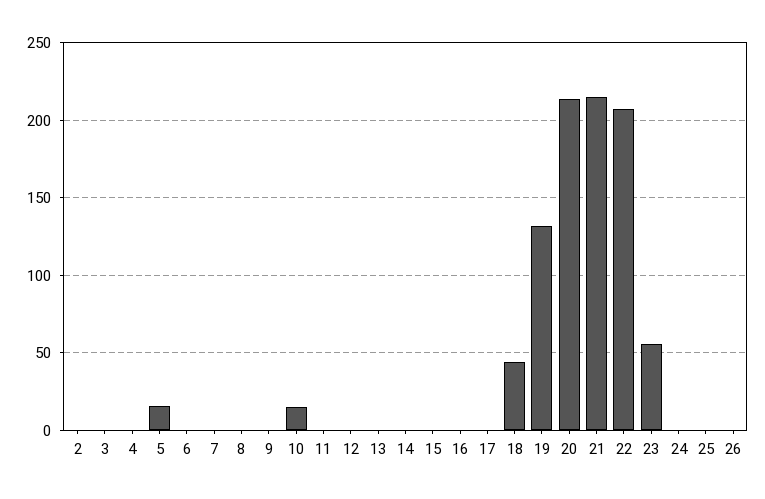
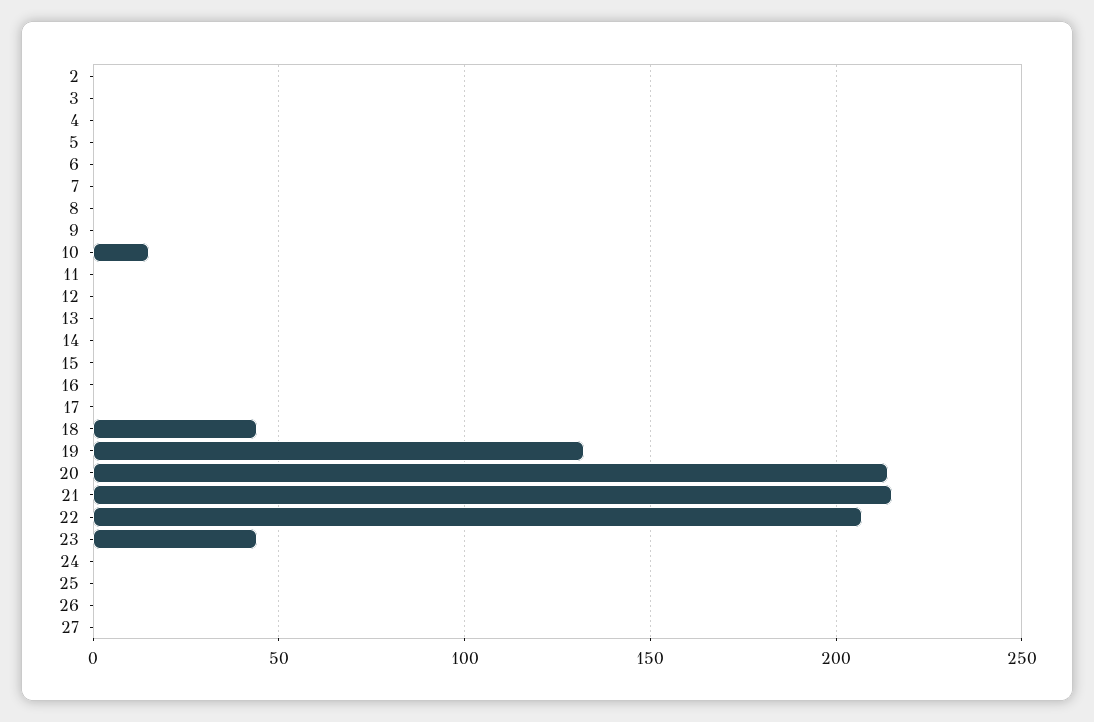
5: 15 -> 0
23: 55 -> 45
27: none -> 0

